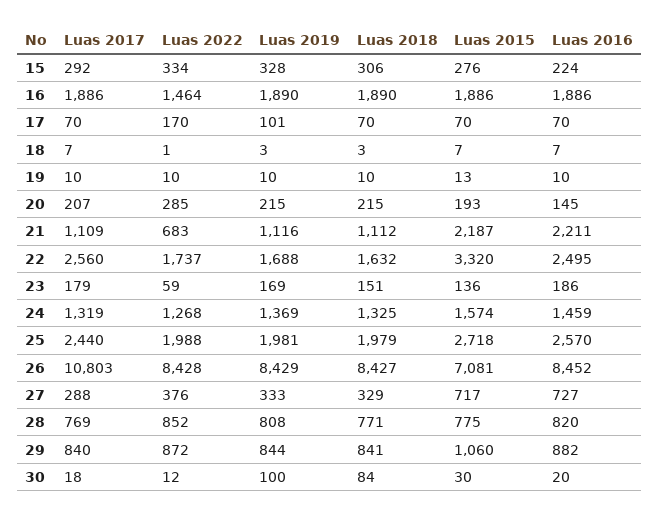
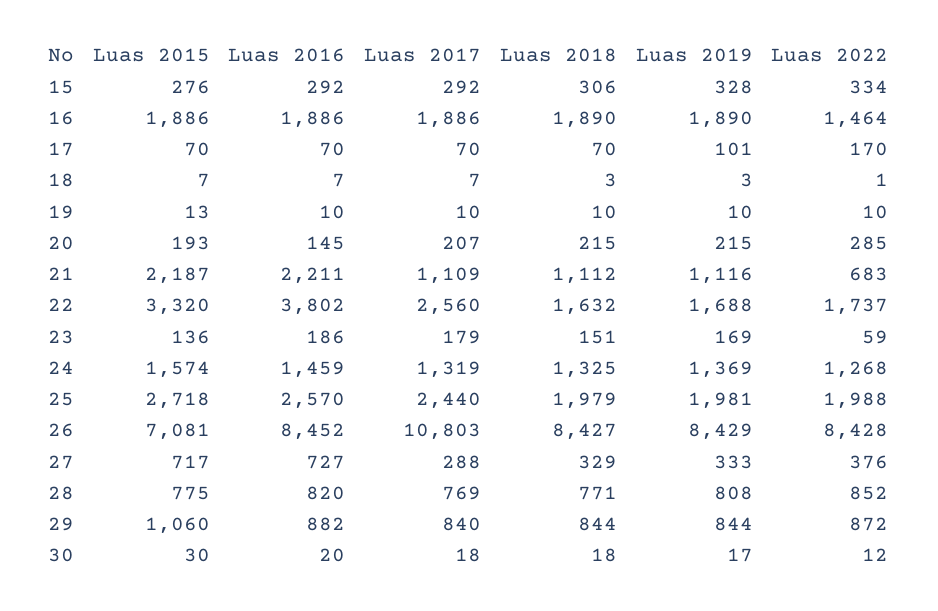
Luas 2016, 15: 224 -> 292
Luas 2016, 22: 2495 -> 3802
Luas 2018, 29: 841 -> 844
Luas 2019, 30: 100 -> 17
Luas 2018, 30: 84 -> 18

